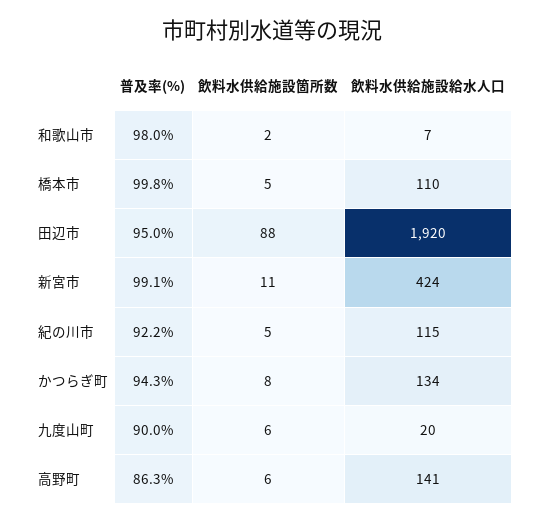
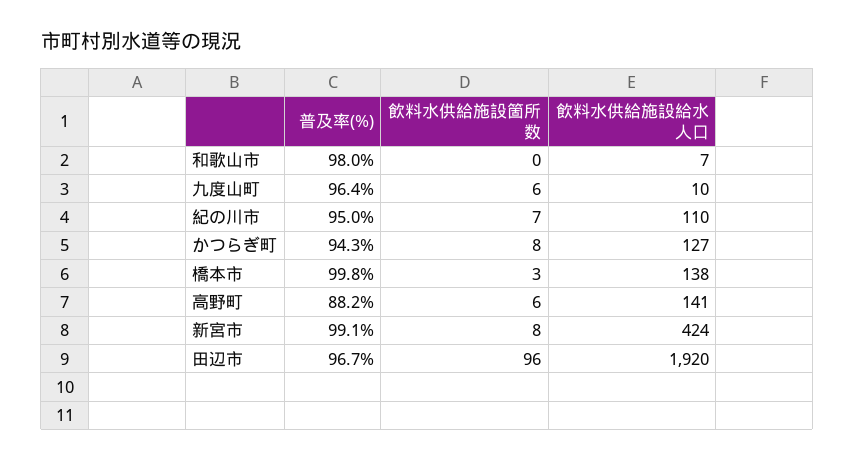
飲料水供給施設箇所数, 和歌山市: 2 -> 0
飲料水供給施設箇所数, 橋本市: 5 -> 3
飲料水供給施設給水人口, 橋本市: 110 -> 138
普及率(%), 田辺市: 95 -> 96.7
飲料水供給施設箇所数, 田辺市: 88 -> 96
飲料水供給施設箇所数, 新宮市: 11 -> 8
普及率(%), 紀の川市: 92.2 -> 95
飲料水供給施設箇所数, 紀の川市: 5 -> 7
飲料水供給施設給水人口, 紀の川市: 115 -> 110
飲料水供給施設給水人口, かつらぎ町: 134 -> 127
普及率(%), 九度山町: 90 -> 96.4
飲料水供給施設給水人口, 九度山町: 20 -> 10
普及率(%), 高野町: 86.3 -> 88.2

